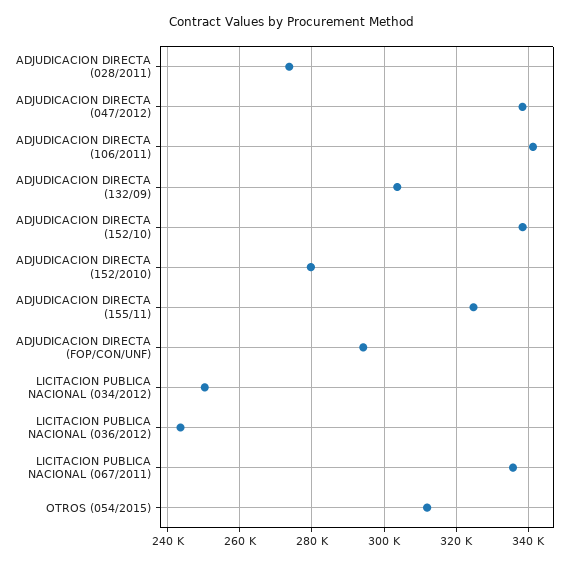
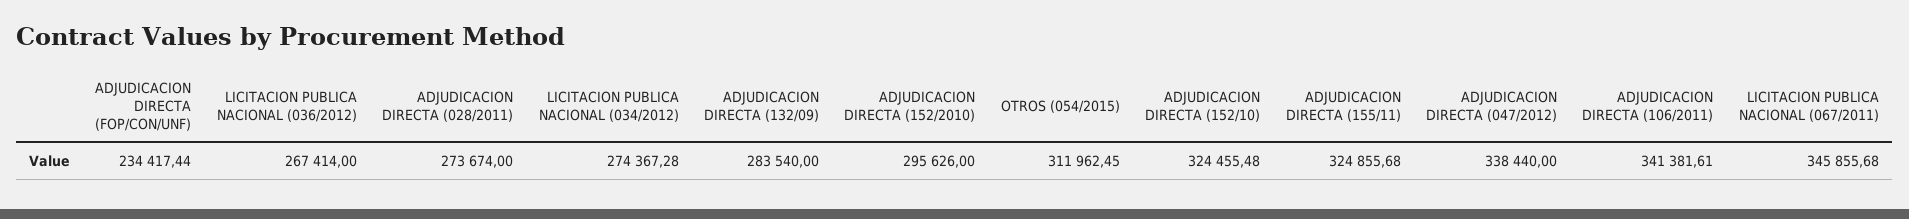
ADJUDICACION DIRECTA (132/09): 304000 -> 283540
ADJUDICACION DIRECTA (152/10): 338000 -> 324455.48
ADJUDICACION DIRECTA (152/2010): 280000 -> 295626
ADJUDICACION DIRECTA (FOP/CON/UNF): 294000 -> 234417.44
LICITACION PUBLICA NACIONAL (034/2012): 250000 -> 274367.28
LICITACION PUBLICA NACIONAL (036/2012): 244000 -> 267414
LICITACION PUBLICA NACIONAL (067/2011): 336000 -> 345855.68

